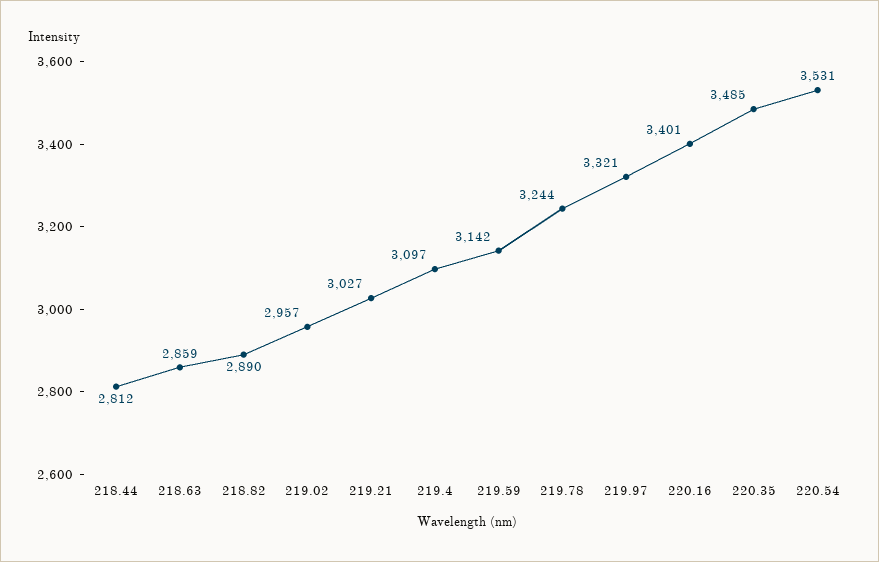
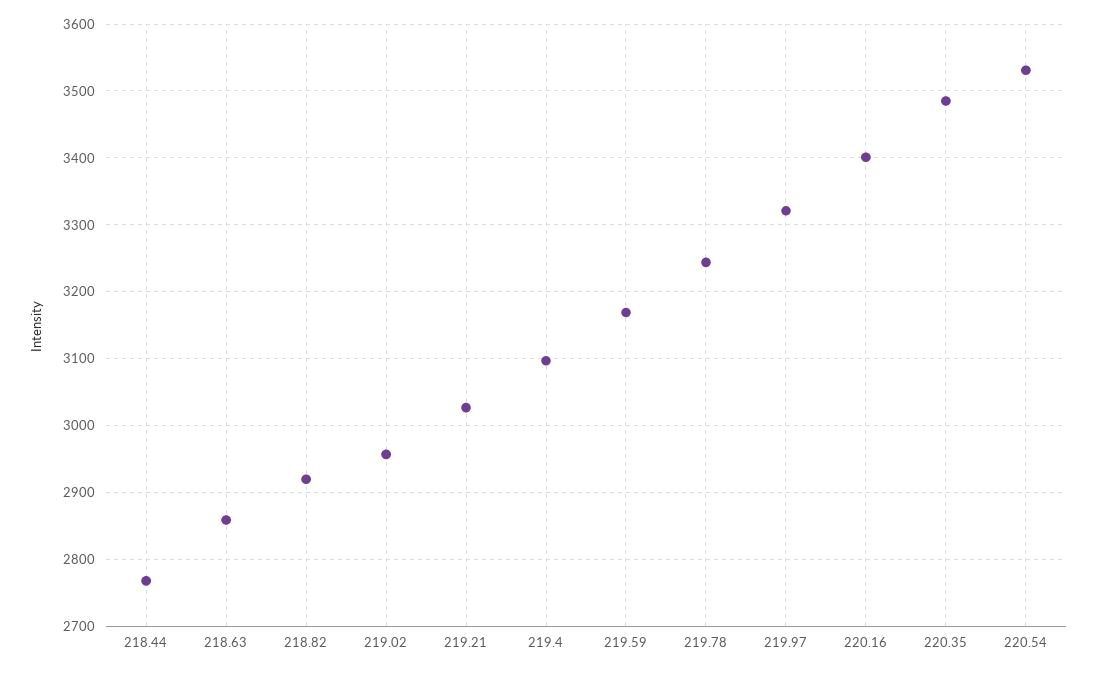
218.44: 2812 -> 2770
218.82: 2890 -> 2920
219.59: 3142 -> 3170

